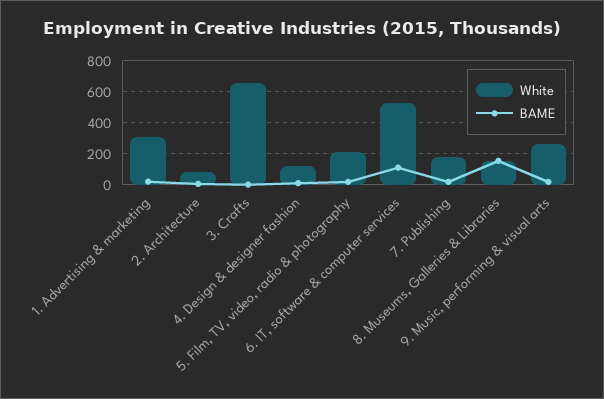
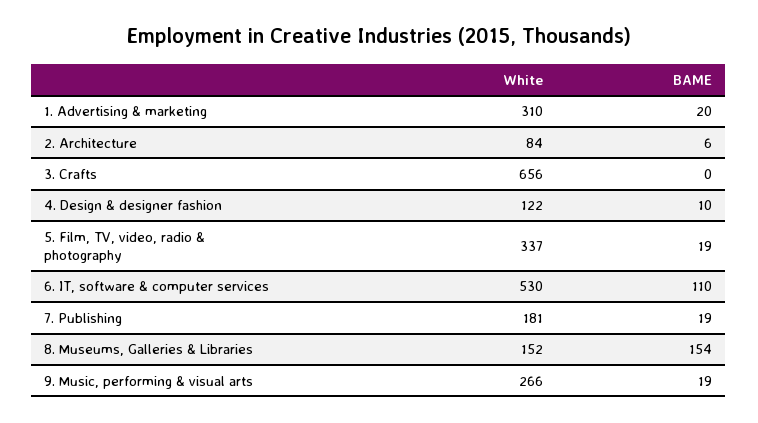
White, 5. Film, TV, video, radio & photography: 200 -> 337

